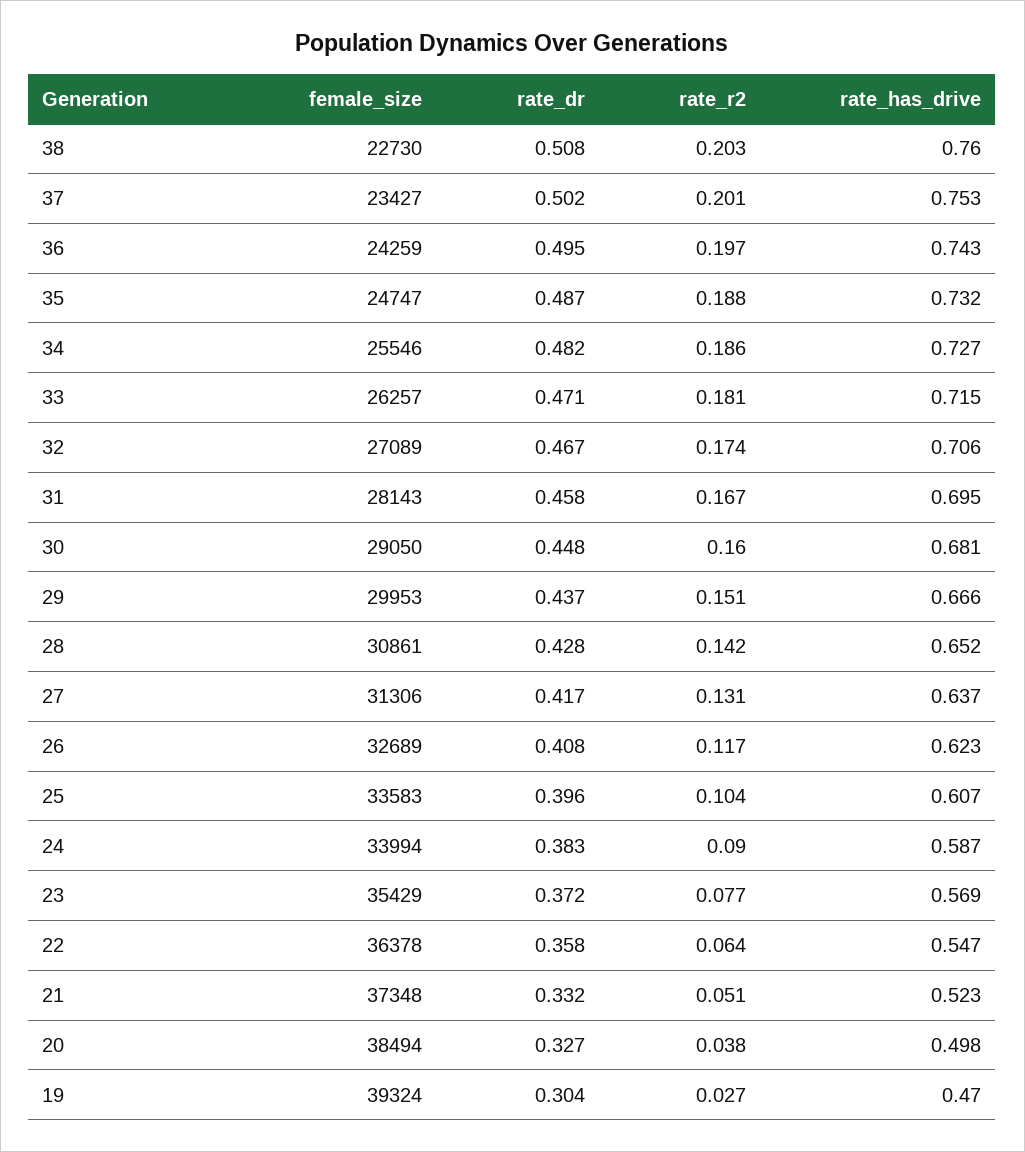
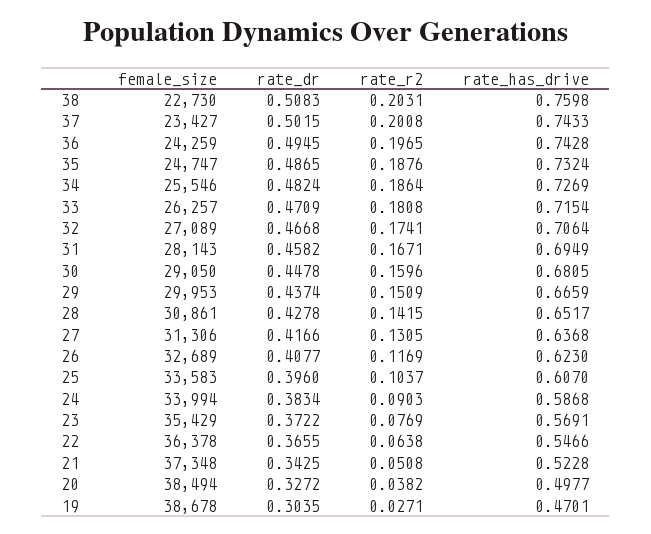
rate_has_drive, 37: 0.753 -> 0.7433
rate_dr, 22: 0.358 -> 0.3655
rate_dr, 21: 0.332 -> 0.3425
female_size, 19: 39324 -> 38678

